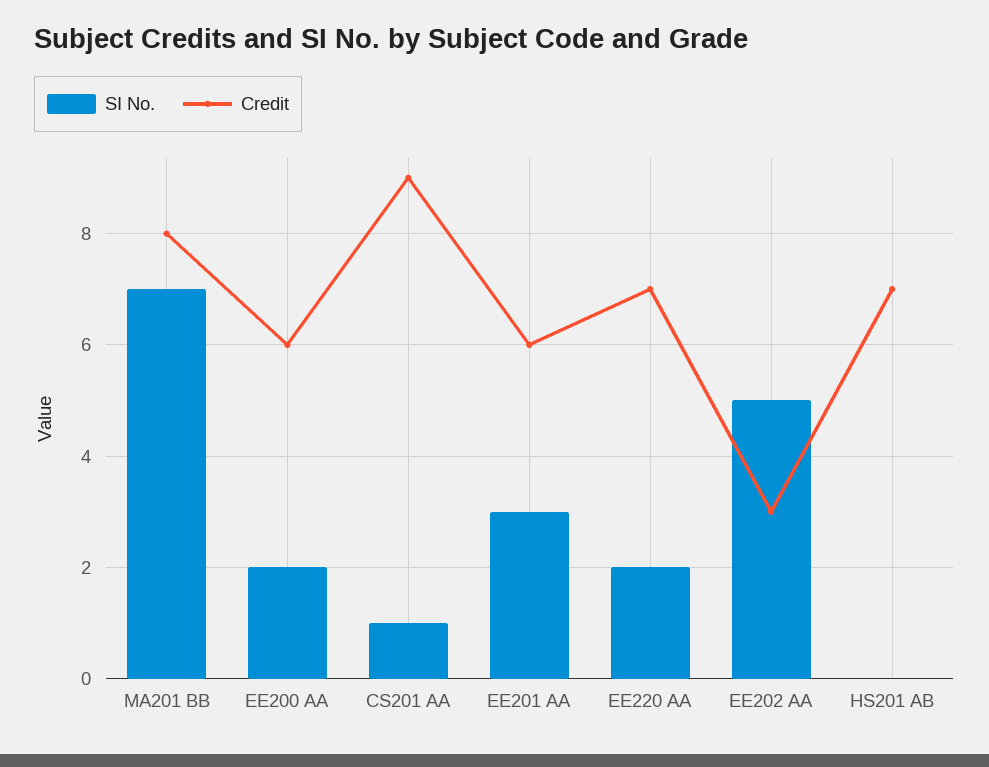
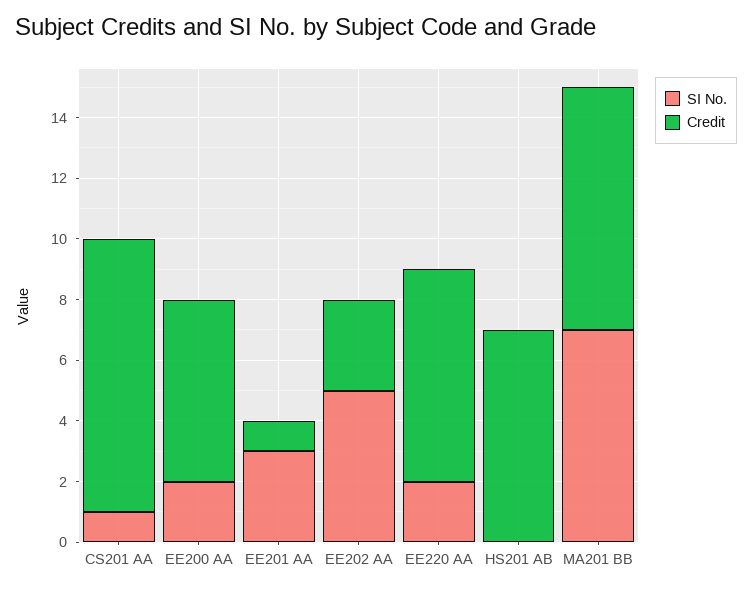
Credit, EE201 AA: 6 -> 1

